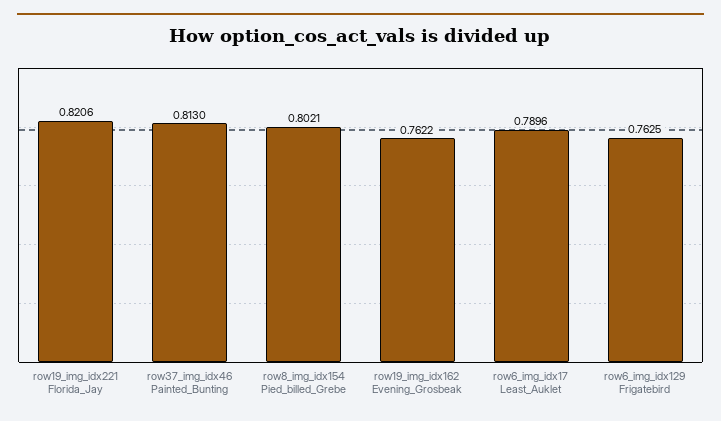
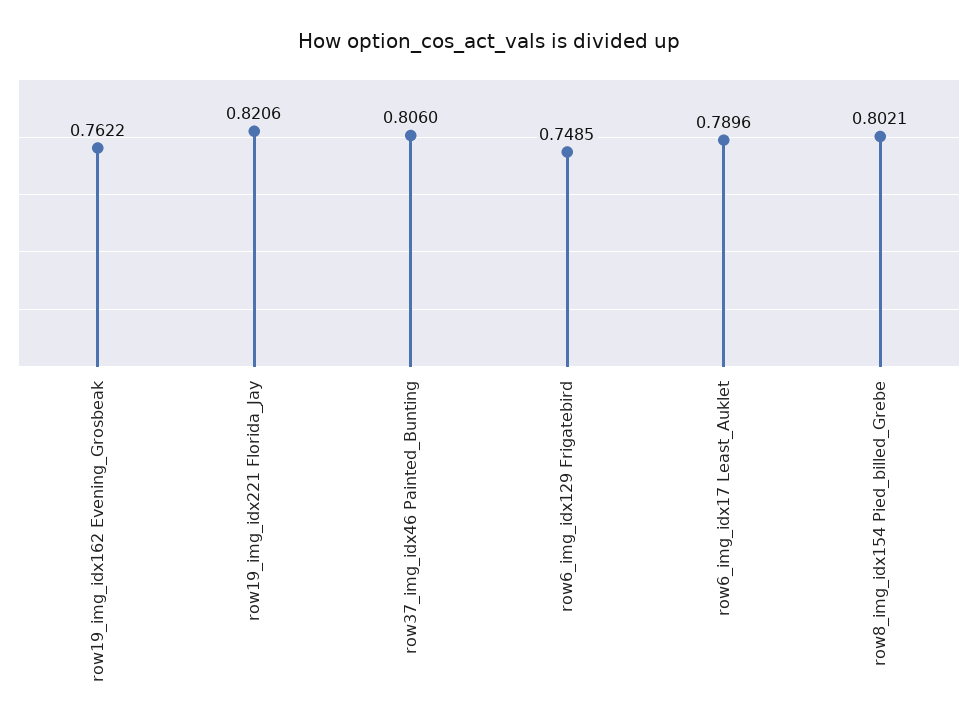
row37_img_idx46 Painted_Bunting: 0.813 -> 0.806
row6_img_idx129 Frigatebird: 0.7625 -> 0.7485

